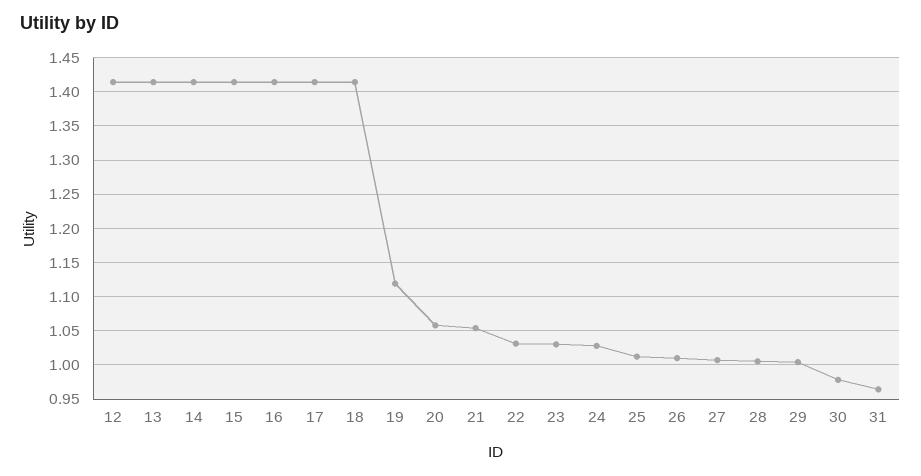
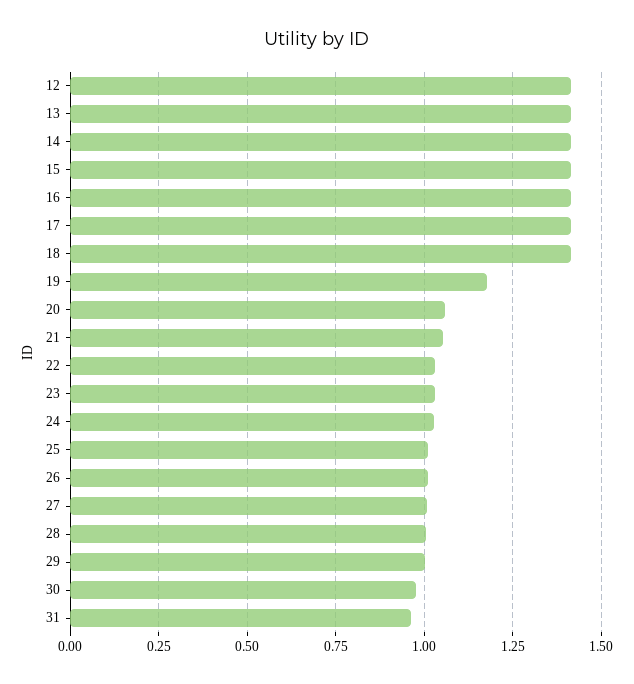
19: 1.12 -> 1.175

